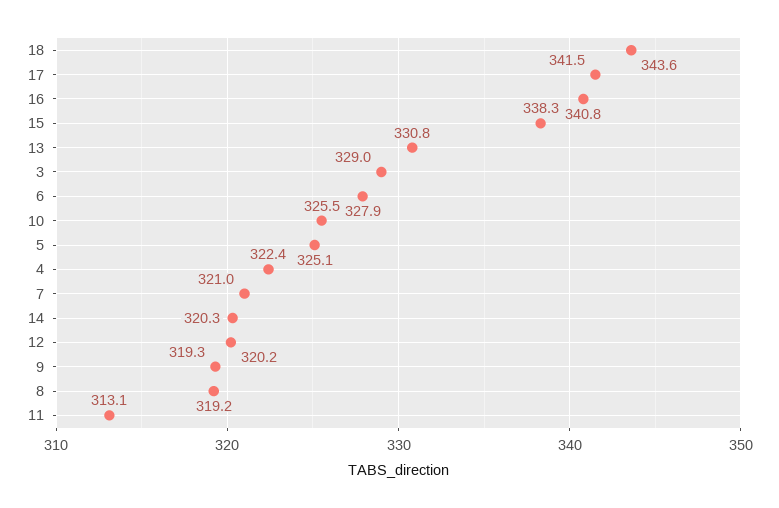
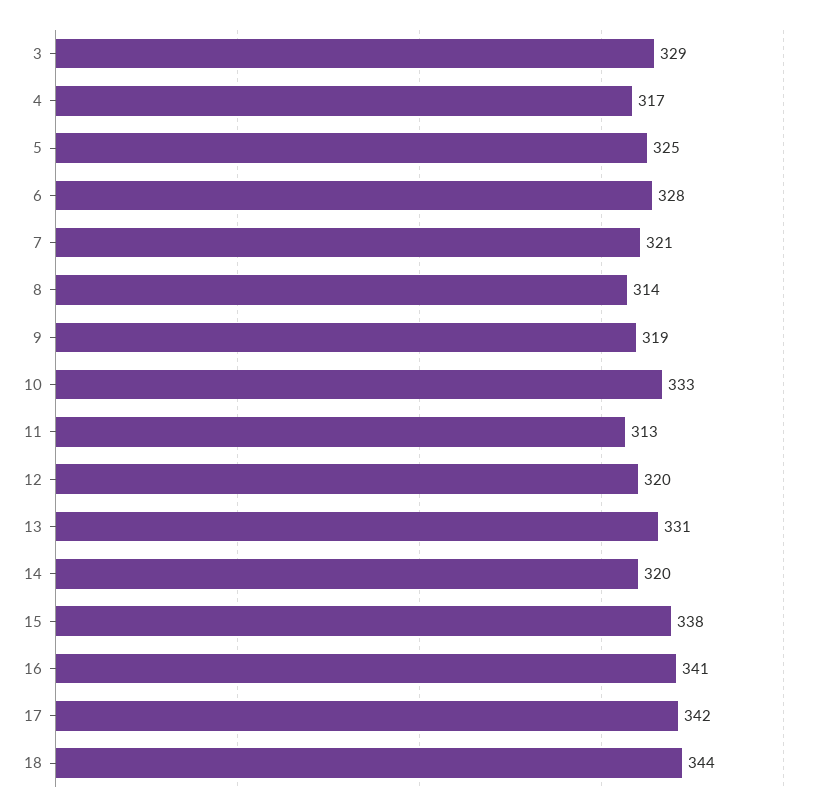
10: 325.5 -> 333
4: 322.4 -> 317
8: 319.2 -> 314

